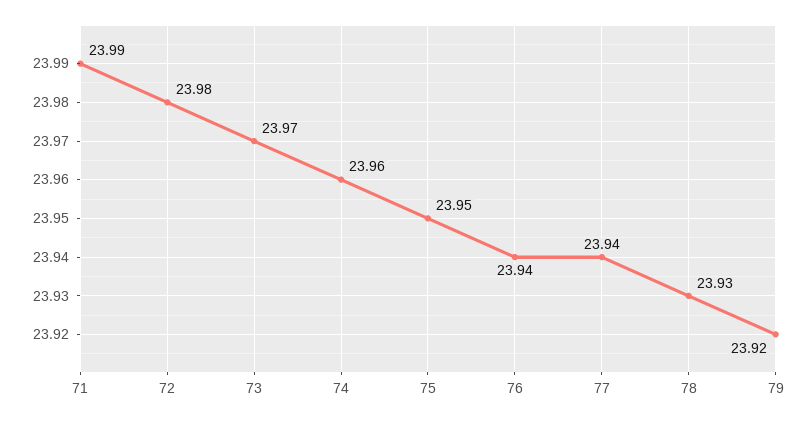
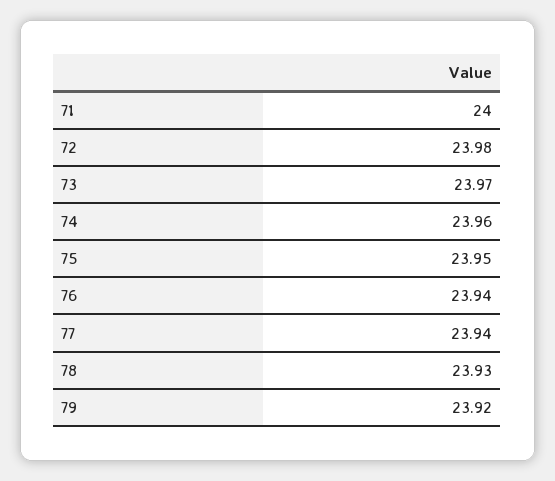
71: 23.99 -> 24

